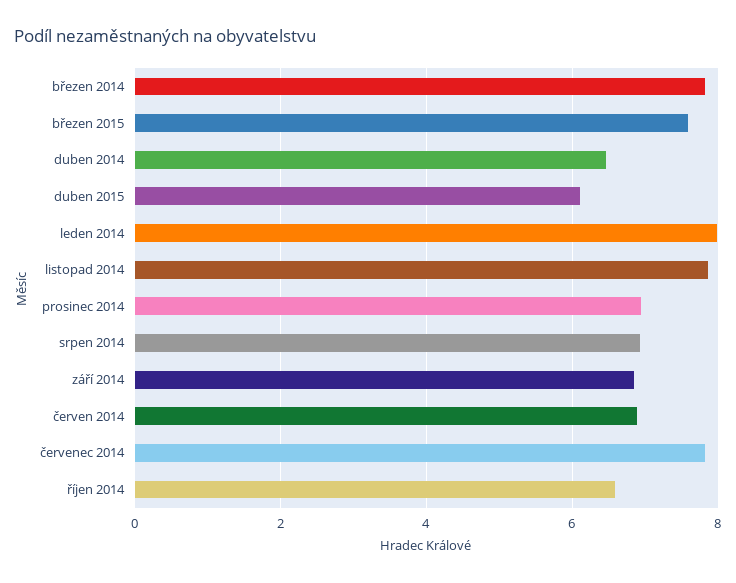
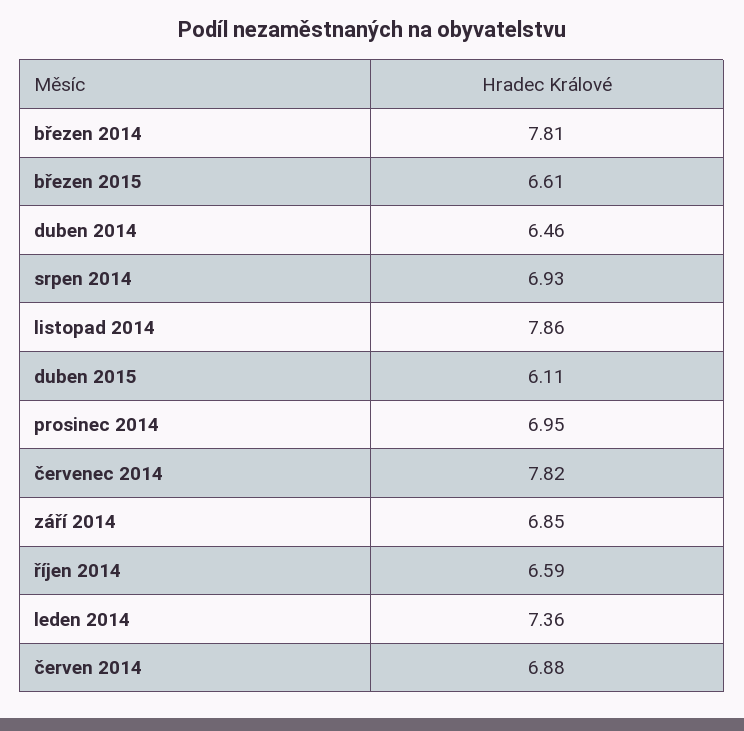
březen 2015: 7.6 -> 6.61
leden 2014: 8 -> 7.36

